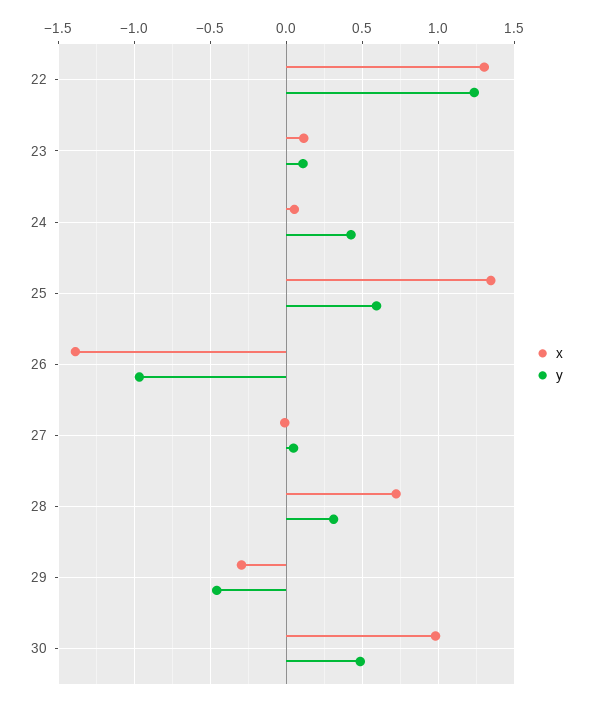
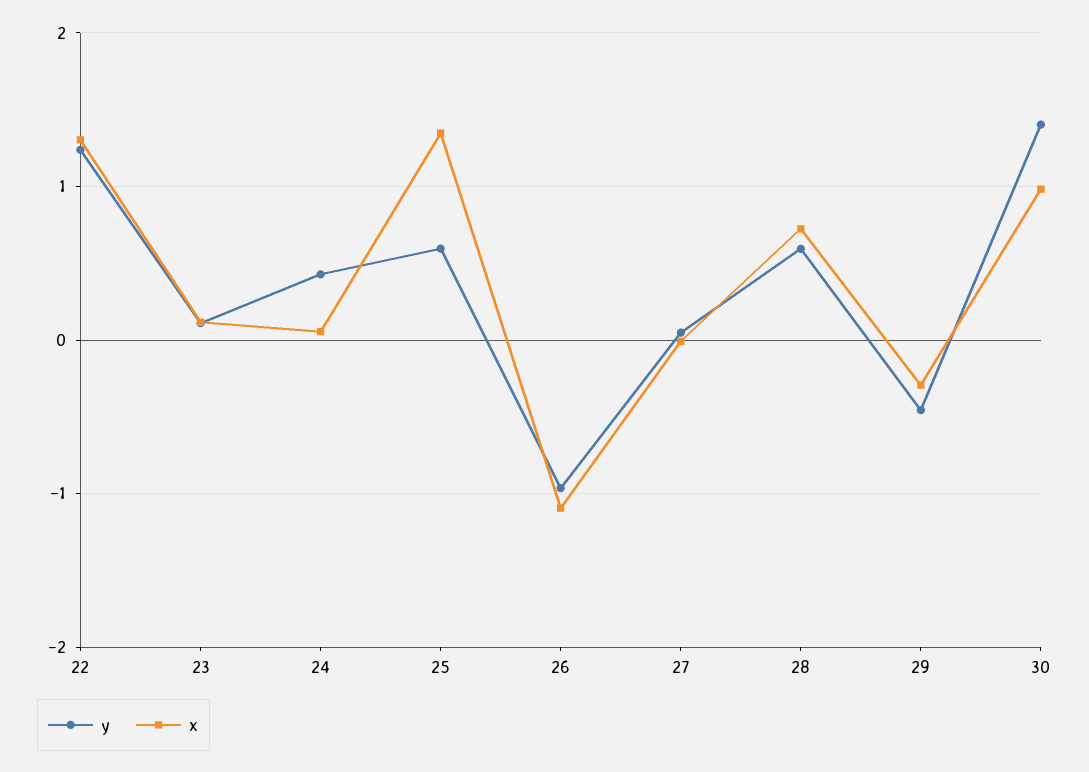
x, 26: -1.4 -> -1.1
y, 28: 0.3 -> 0.6
y, 30: 0.5 -> 1.4

